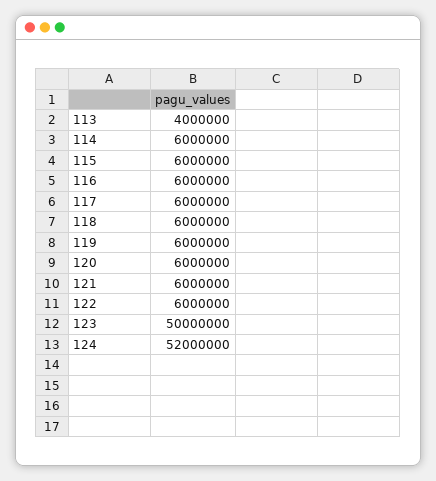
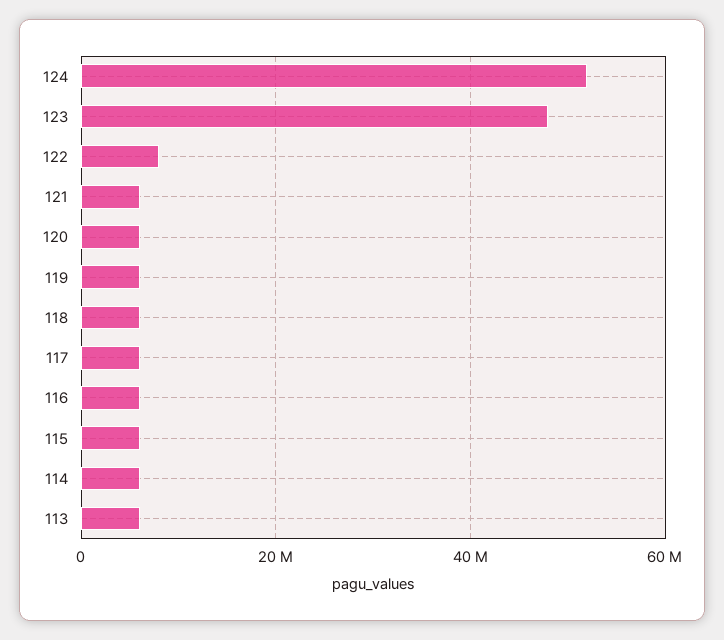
113: 4000000 -> 6000000
122: 6000000 -> 8000000
123: 50000000 -> 48000000

